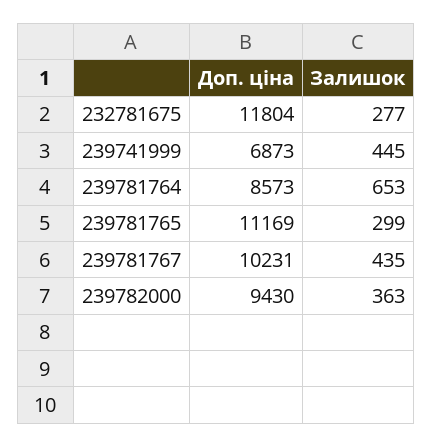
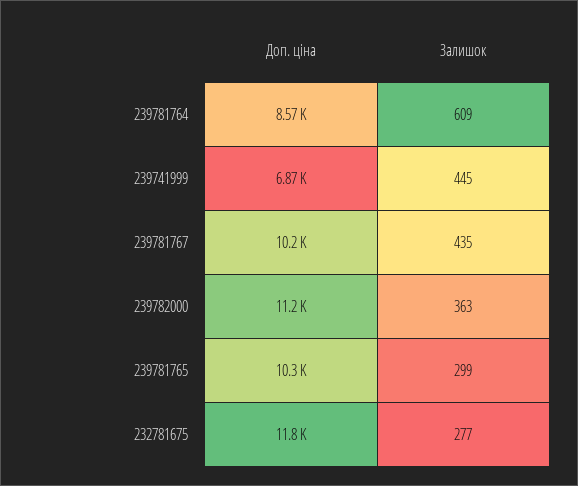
Залишок, 239781764: 653 -> 609
Доп. ціна, 239781765: 11169 -> 10300
Доп. ціна, 239782000: 9430 -> 11200

